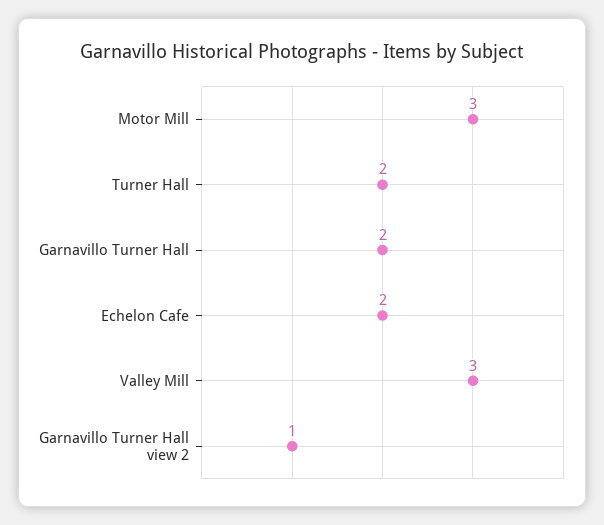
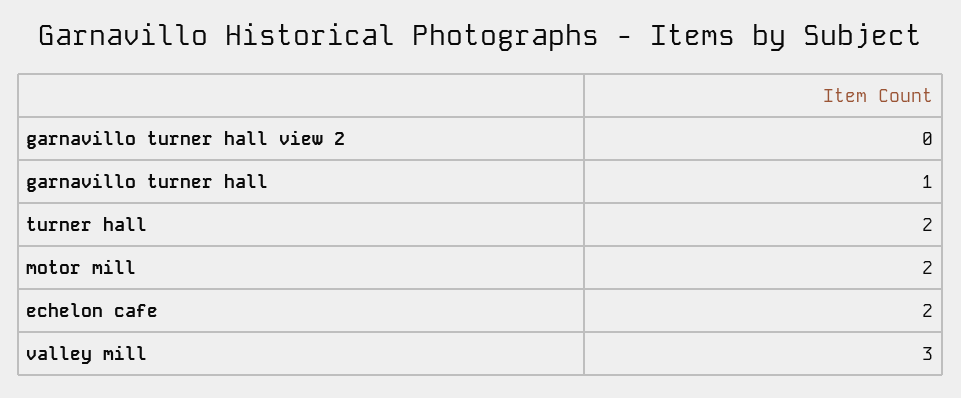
Motor Mill: 3 -> 2
Garnavillo Turner Hall: 2 -> 1
Garnavillo Turner Hall view 2: 1 -> 0

